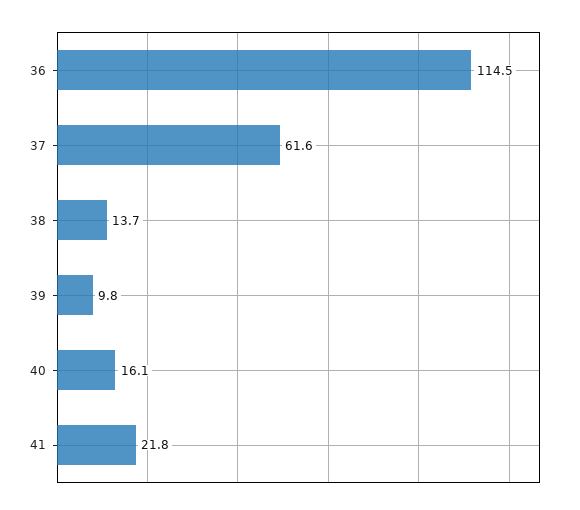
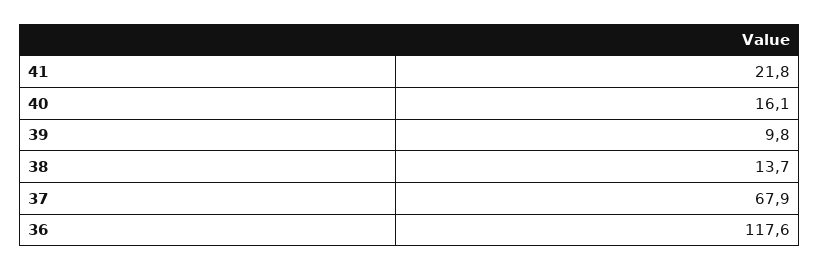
36: 114.5 -> 117.6
37: 61.6 -> 67.9

